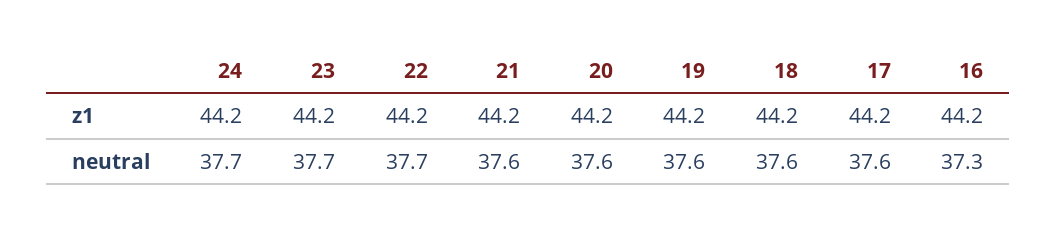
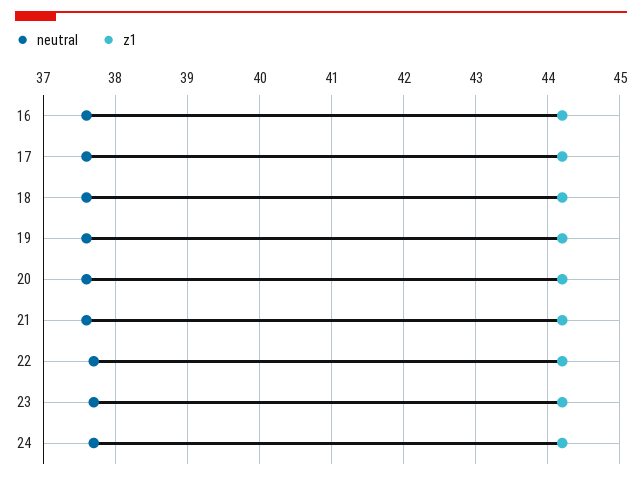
neutral, 16: 37.3 -> 37.6

